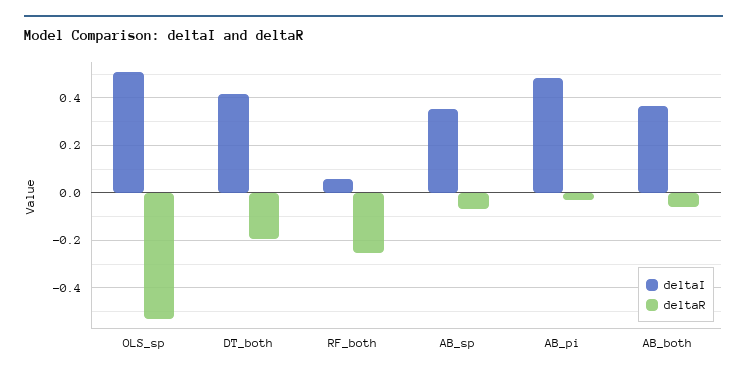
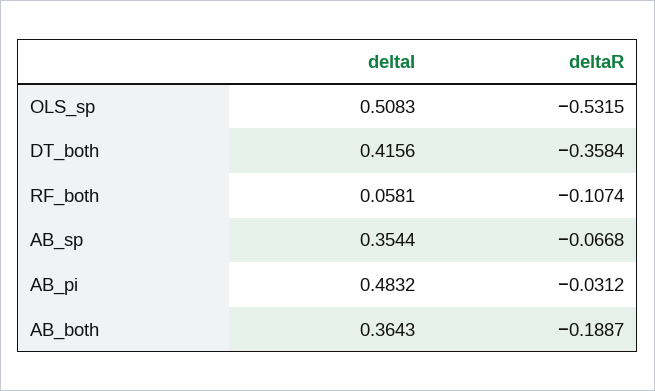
deltaR, DT_both: -0.2 -> -0.3584
deltaR, RF_both: -0.25 -> -0.1074
deltaR, AB_both: -0.05 -> -0.1887

